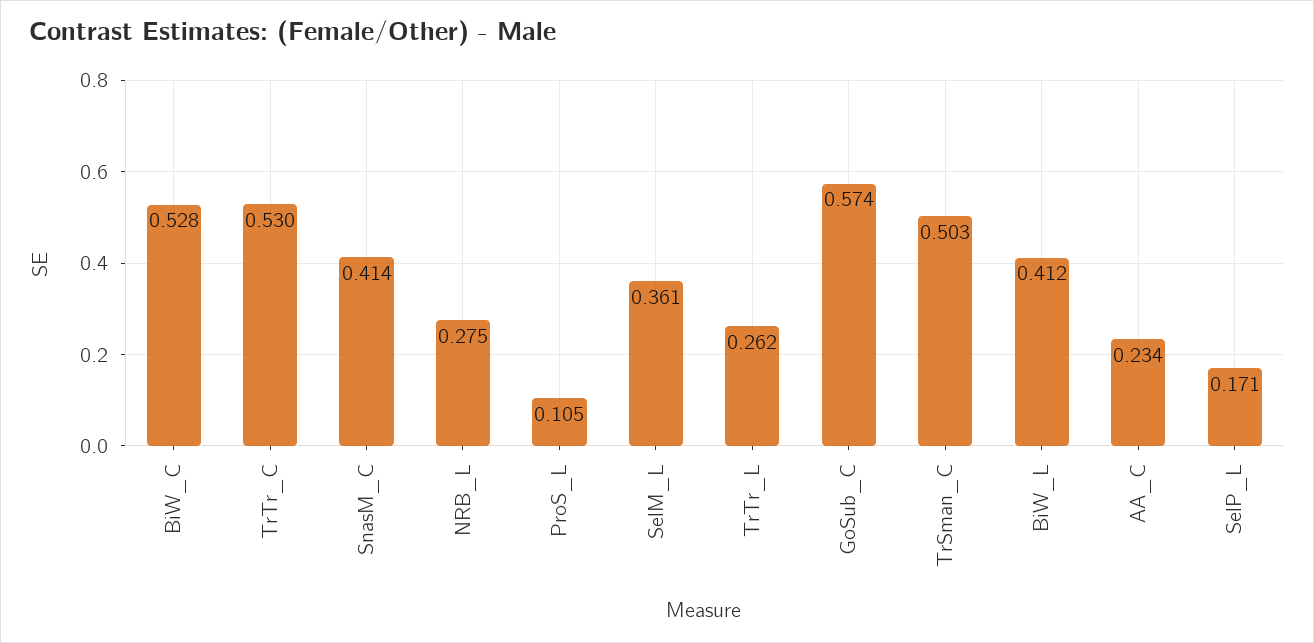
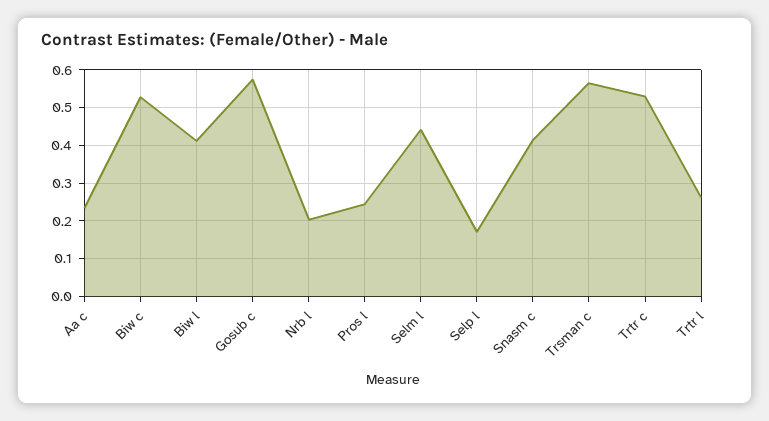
NRB_L: 0.275 -> 0.2
ProS_L: 0.105 -> 0.24
SelM_L: 0.361 -> 0.44
TrSman_C: 0.503 -> 0.56

